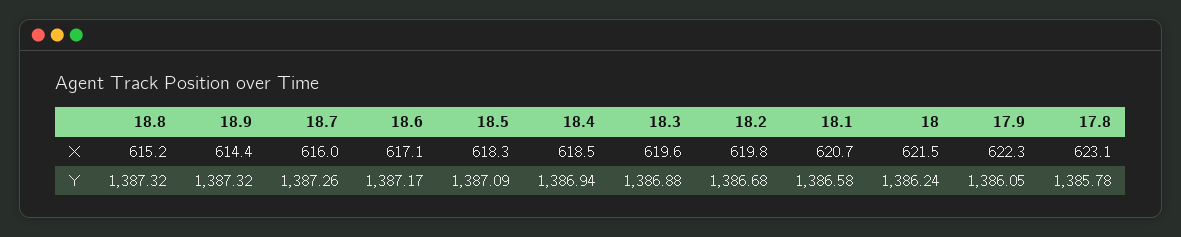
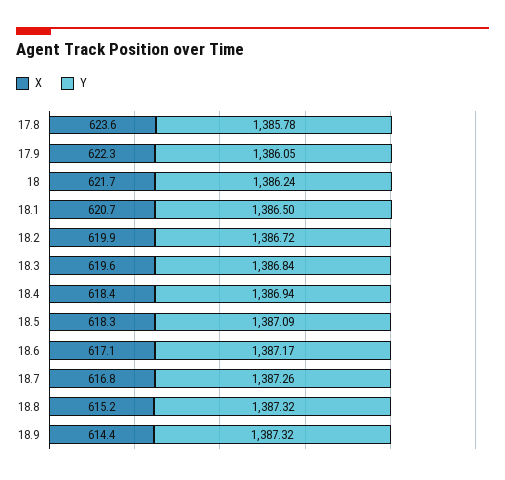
X, 18.7: 616 -> 616.8
X, 18.4: 618.5 -> 618.4
X, 18.2: 619.8 -> 619.9
X, 18: 621.5 -> 621.7
X, 17.8: 623.1 -> 623.6
Y, 18.3: 1386.88 -> 1386.84
Y, 18.2: 1386.68 -> 1386.72
Y, 18.1: 1386.58 -> 1386.5

